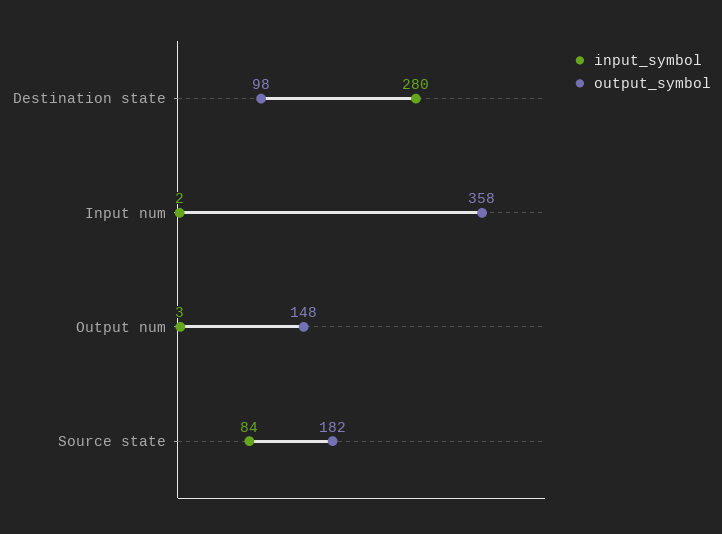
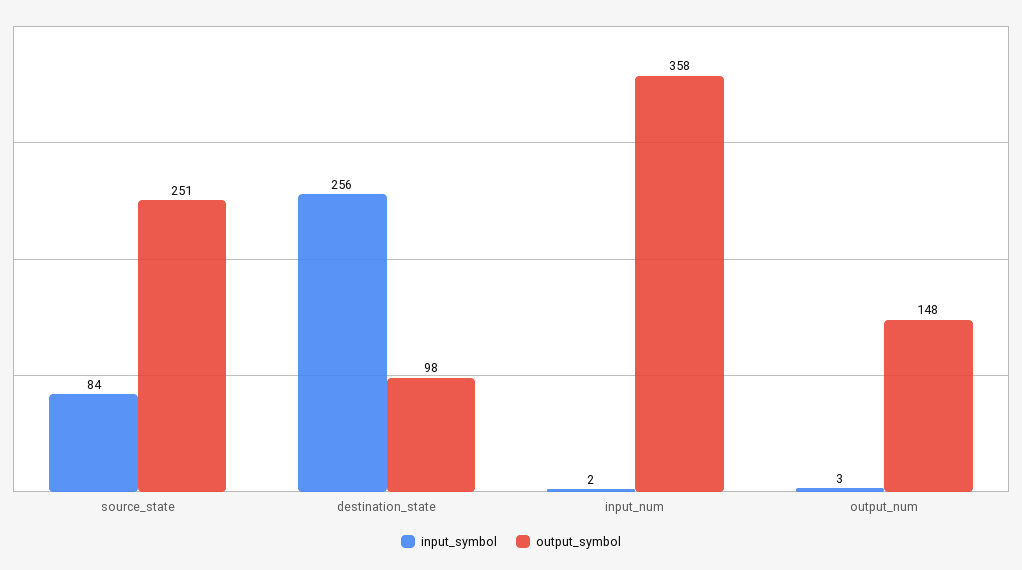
input_symbol, Destination state: 280 -> 256
output_symbol, Source state: 182 -> 251

